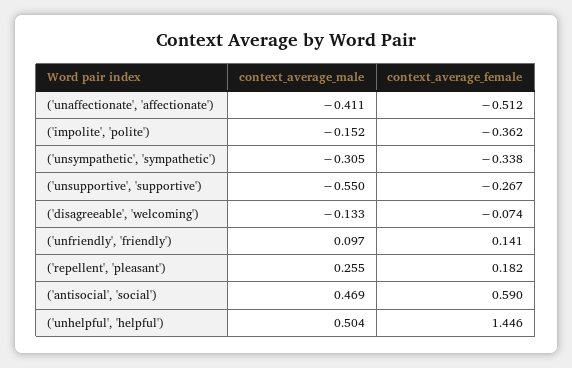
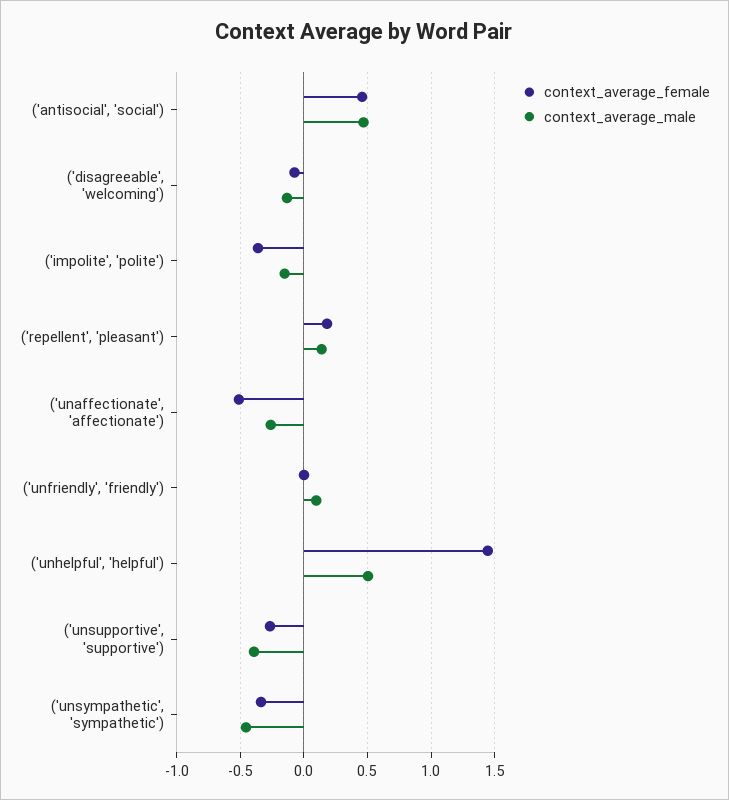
context_average_male, ('unaffectionate', 'affectionate'): -0.411 -> -0.25
context_average_male, ('unsympathetic', 'sympathetic'): -0.305 -> -0.45
context_average_male, ('unsupportive', 'supportive'): -0.55 -> -0.4
context_average_female, ('unfriendly', 'friendly'): 0.141 -> 0
context_average_male, ('repellent', 'pleasant'): 0.255 -> 0.15
context_average_female, ('antisocial', 'social'): 0.59 -> 0.45

